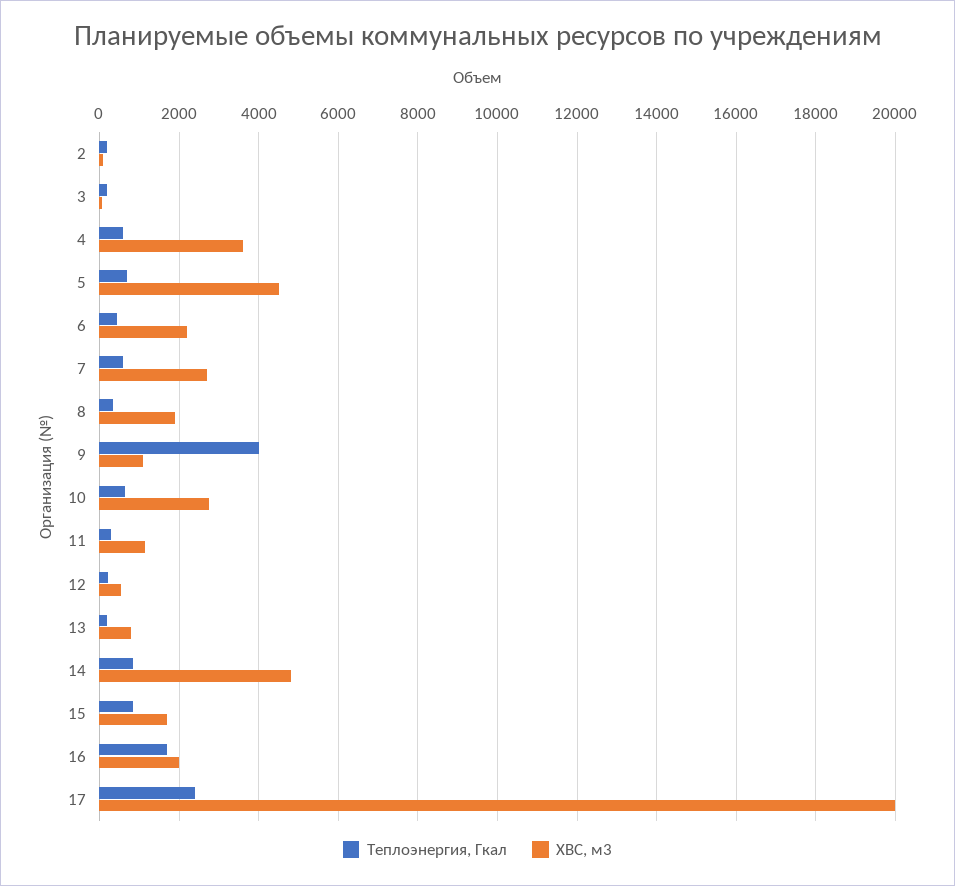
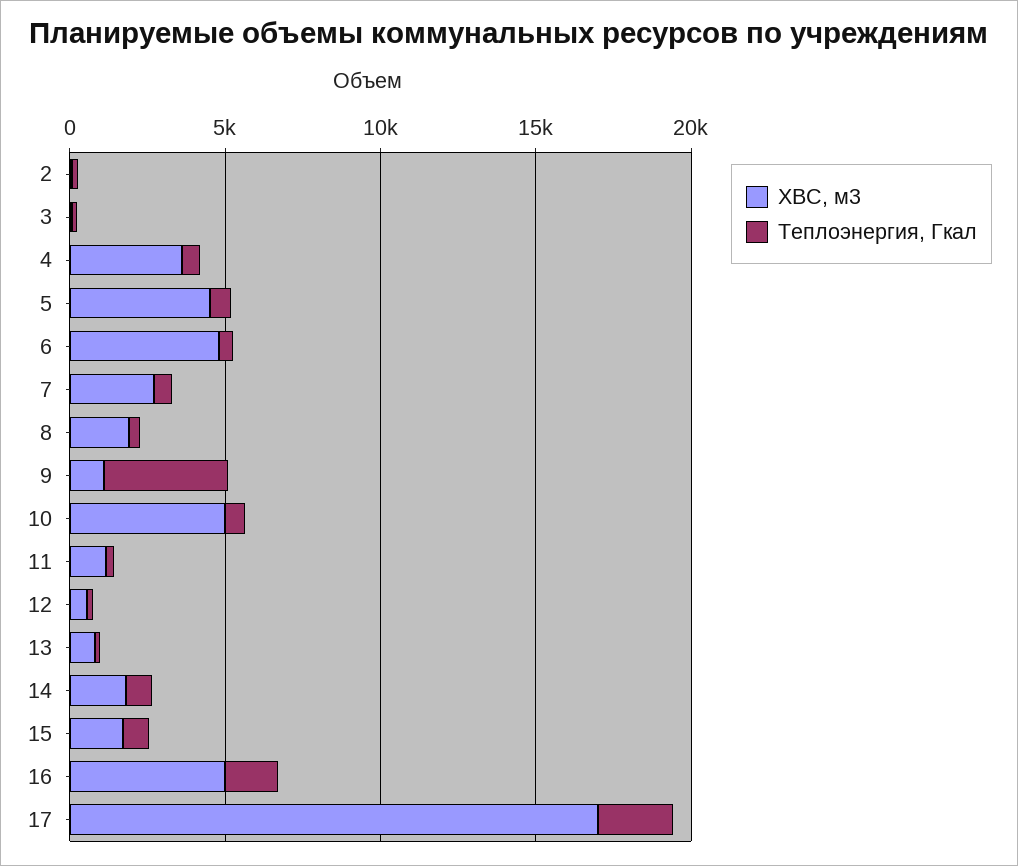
ХВС, м3, 6: 2200 -> 5000
ХВС, м3, 10: 2800 -> 5000
ХВС, м3, 14: 4800 -> 2000
ХВС, м3, 16: 2000 -> 5000
ХВС, м3, 17: 20000 -> 17000

